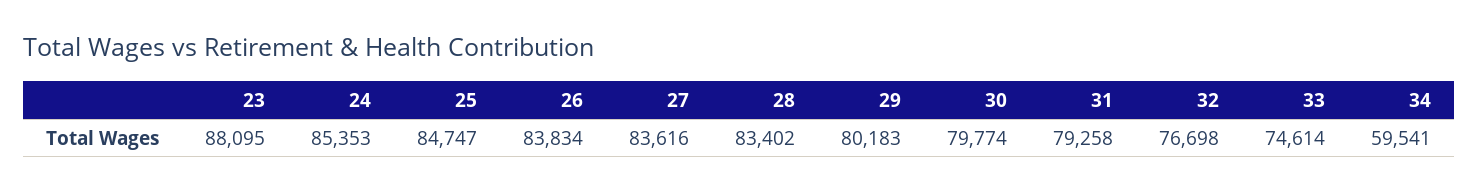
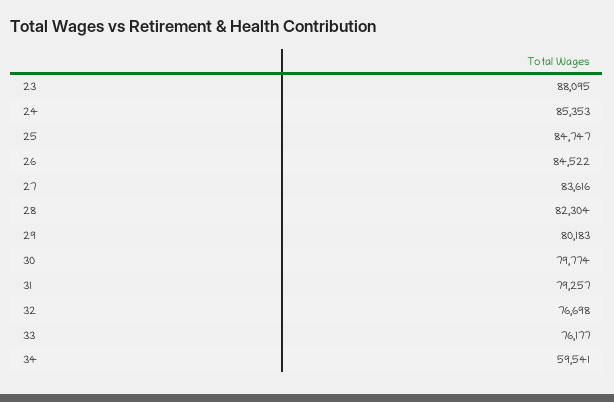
26: 83834 -> 84522
28: 83402 -> 82304
31: 79258 -> 79257
33: 74614 -> 76177

